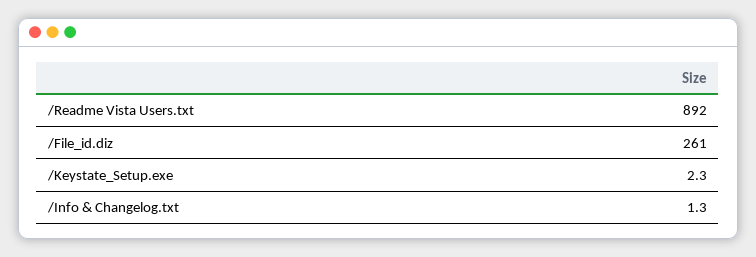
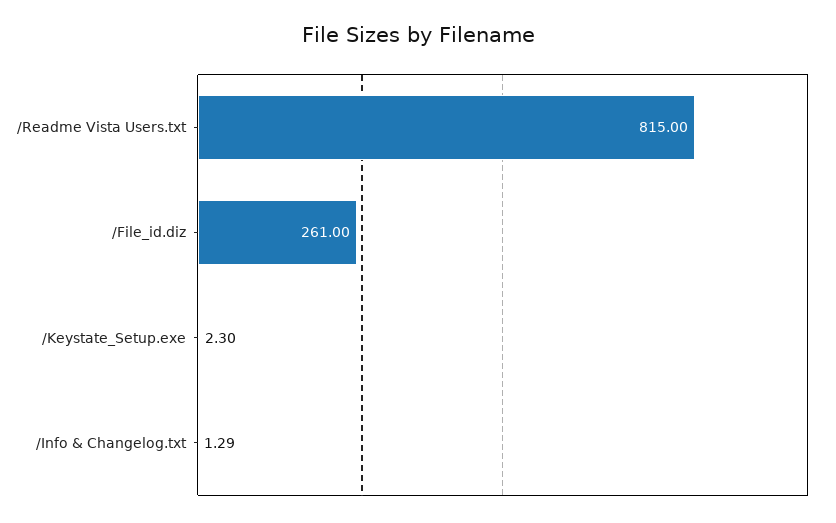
/Readme Vista Users.txt: 892 -> 815

